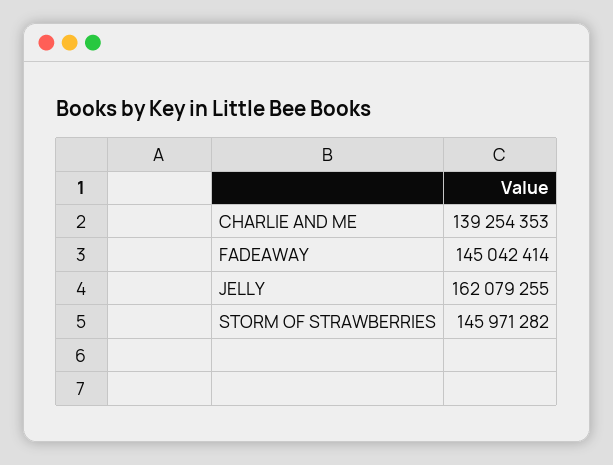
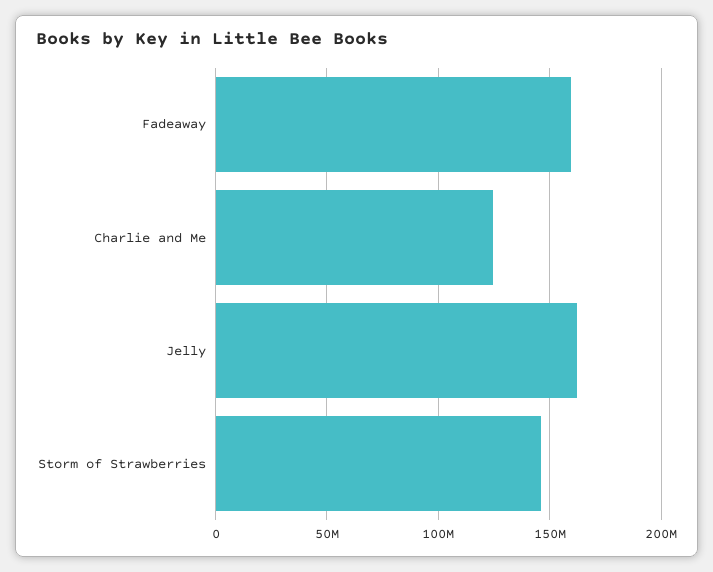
CHARLIE AND ME: 139254353 -> 125000000
FADEAWAY: 145042414 -> 160000000

